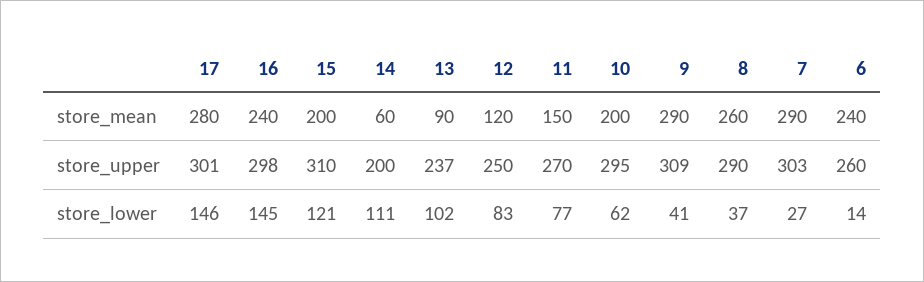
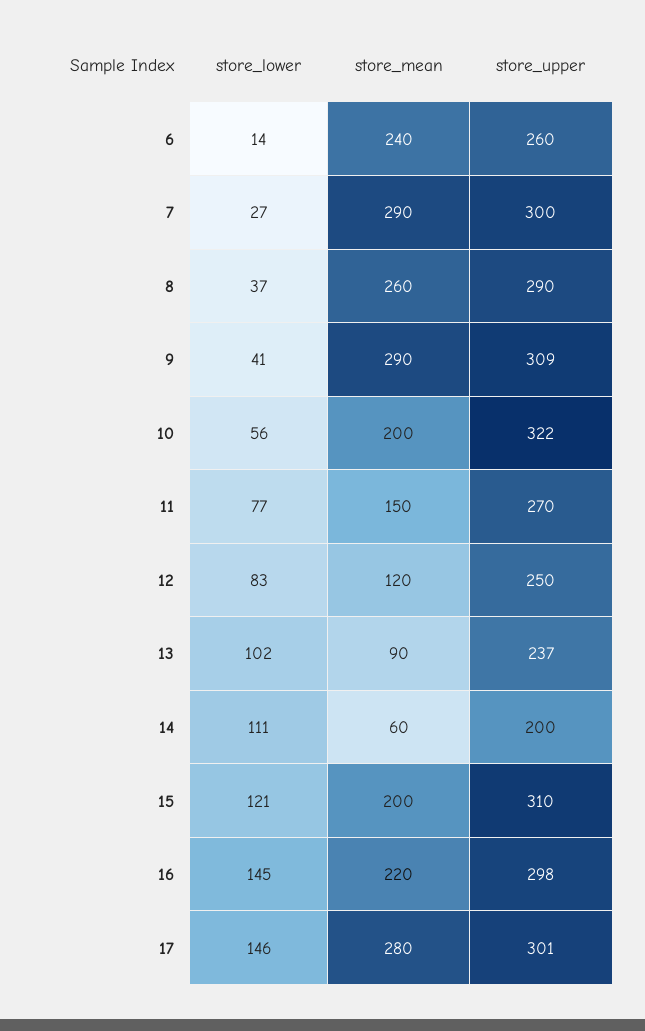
16, store_mean: 240 -> 220
10, store_upper: 295 -> 322
7, store_upper: 303 -> 300
10, store_lower: 62 -> 56

